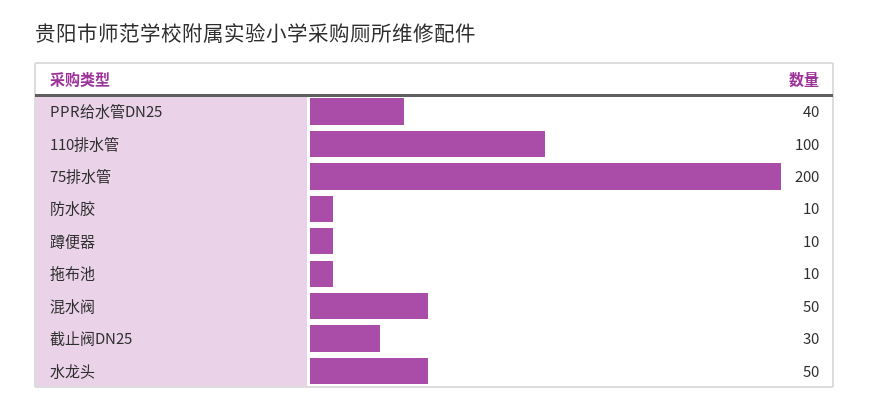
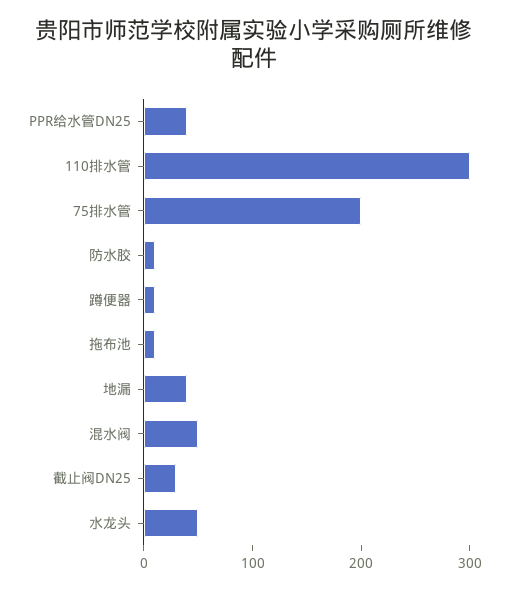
110排水管: 100 -> 300
地漏: none -> 40

